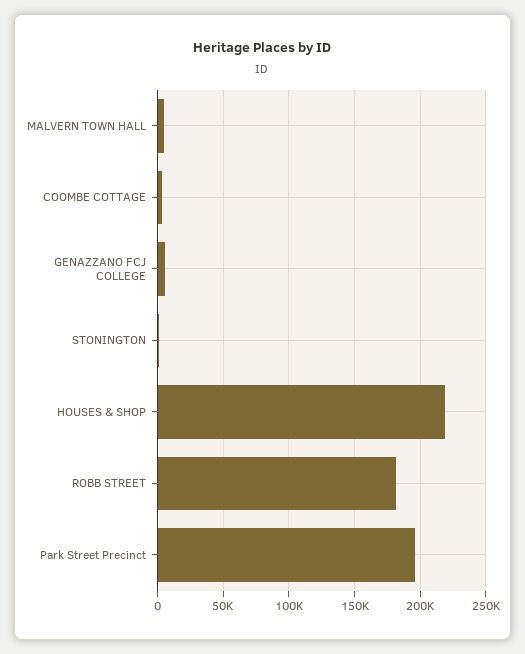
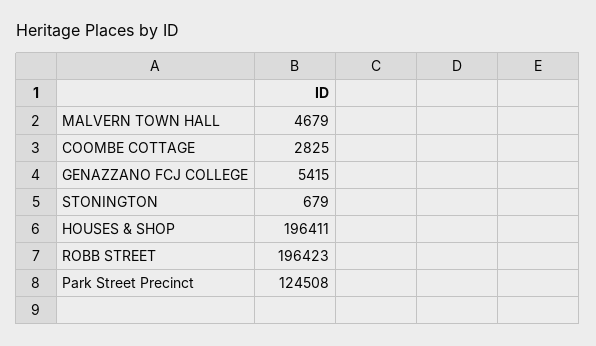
HOUSES & SHOP: 220000 -> 196411
ROBB STREET: 180000 -> 196423
Park Street Precinct: 195000 -> 124508

